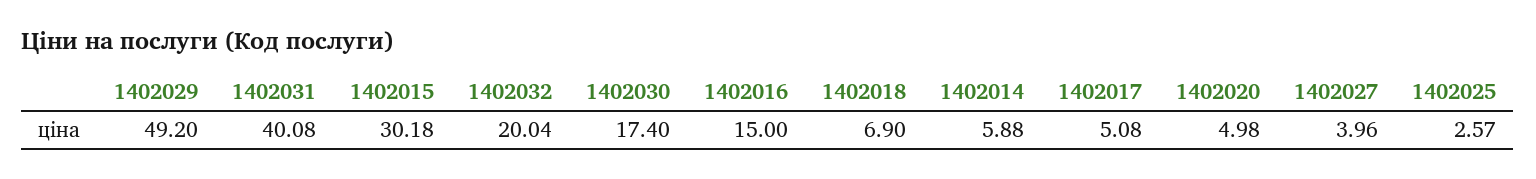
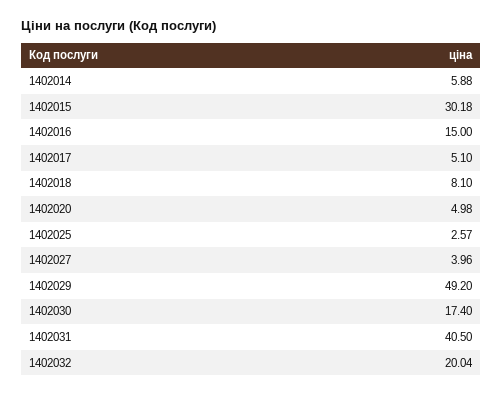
1402031: 40.08 -> 40.5
1402018: 6.9 -> 8.1
1402017: 5.08 -> 5.1

